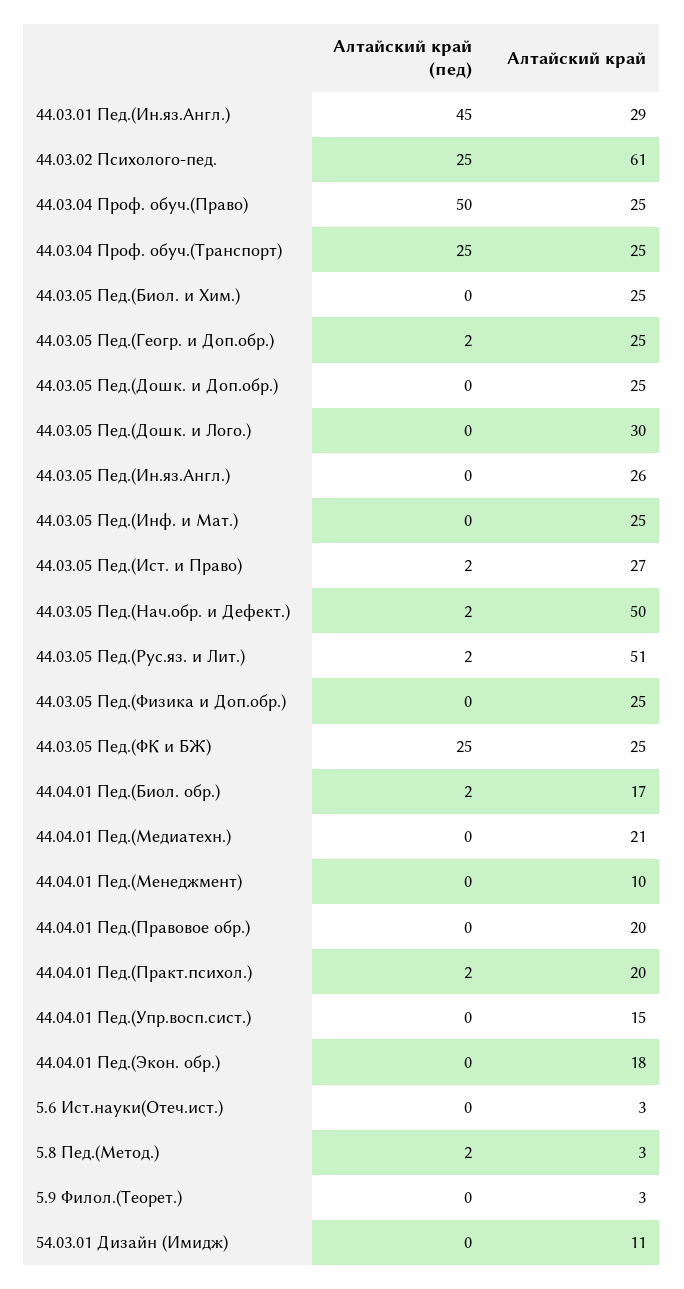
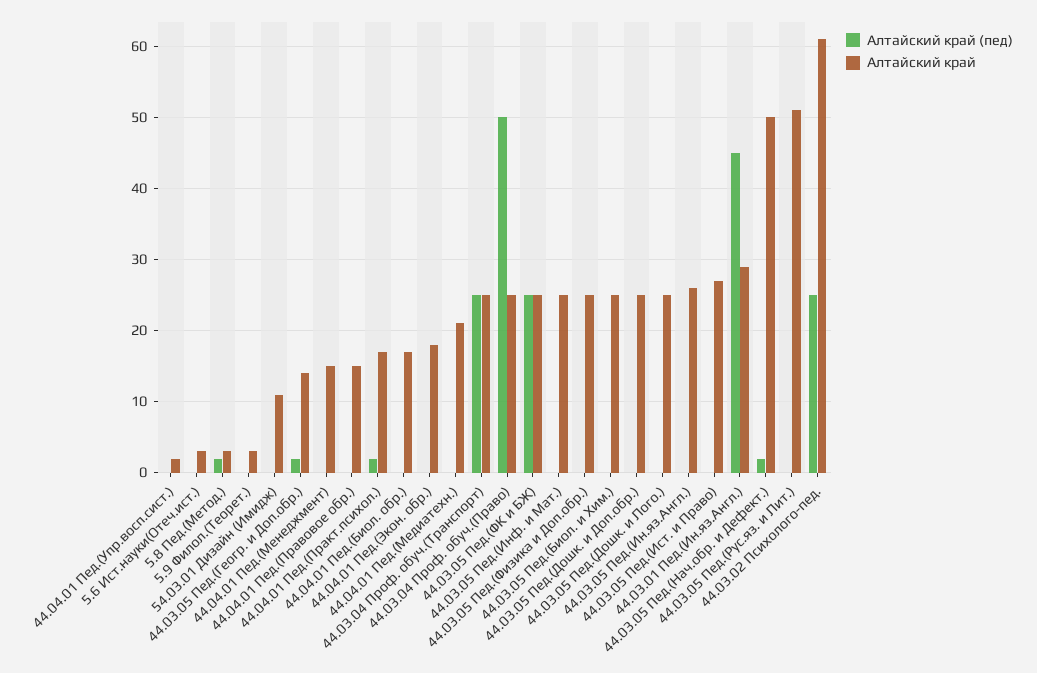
Алтайский край, 44.03.05 Пед.(Геогр. и Доп.обр.): 25 -> 14
Алтайский край, 44.03.05 Пед.(Дошк. и Лого.): 30 -> 25
Алтайский край (пед), 44.03.05 Пед.(Ист. и Право): 2 -> 0
Алтайский край (пед), 44.03.05 Пед.(Рус.яз. и Лит.): 2 -> 0
Алтайский край (пед), 44.04.01 Пед.(Биол. обр.): 2 -> 0
Алтайский край, 44.04.01 Пед.(Менеджмент): 10 -> 15
Алтайский край, 44.04.01 Пед.(Правовое обр.): 20 -> 15
Алтайский край, 44.04.01 Пед.(Практ.психол.): 20 -> 17
Алтайский край, 44.04.01 Пед.(Упр.восп.сист.): 15 -> 2

